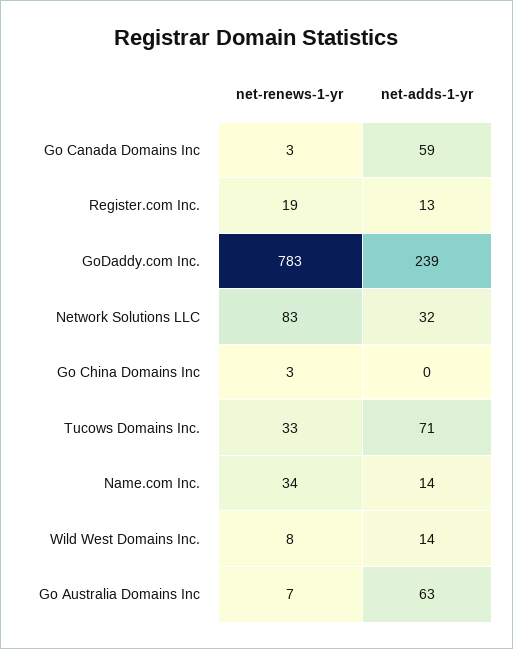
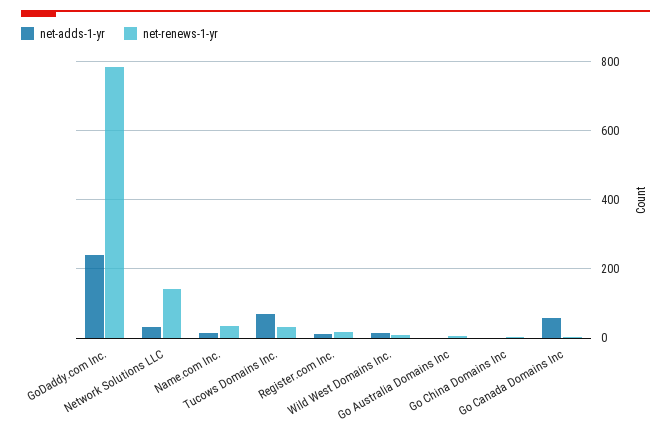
net-renews-1-yr, Network Solutions LLC: 83 -> 140
net-adds-1-yr, Go Australia Domains Inc: 63 -> 0

